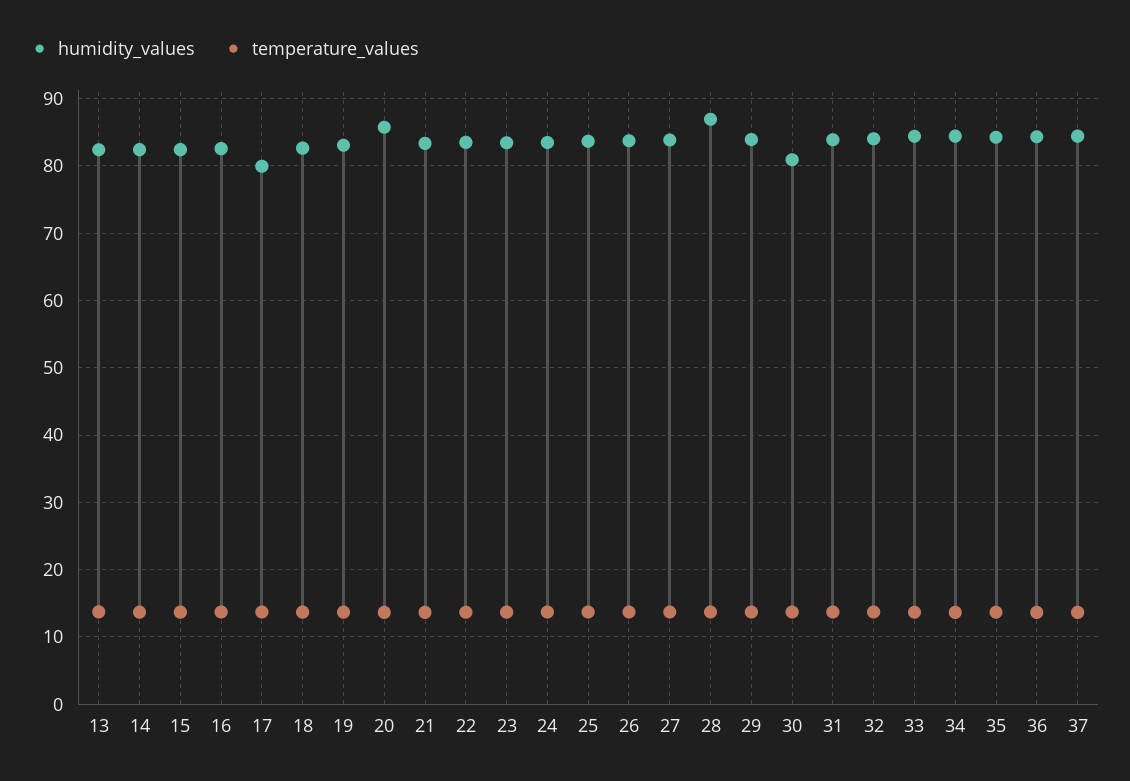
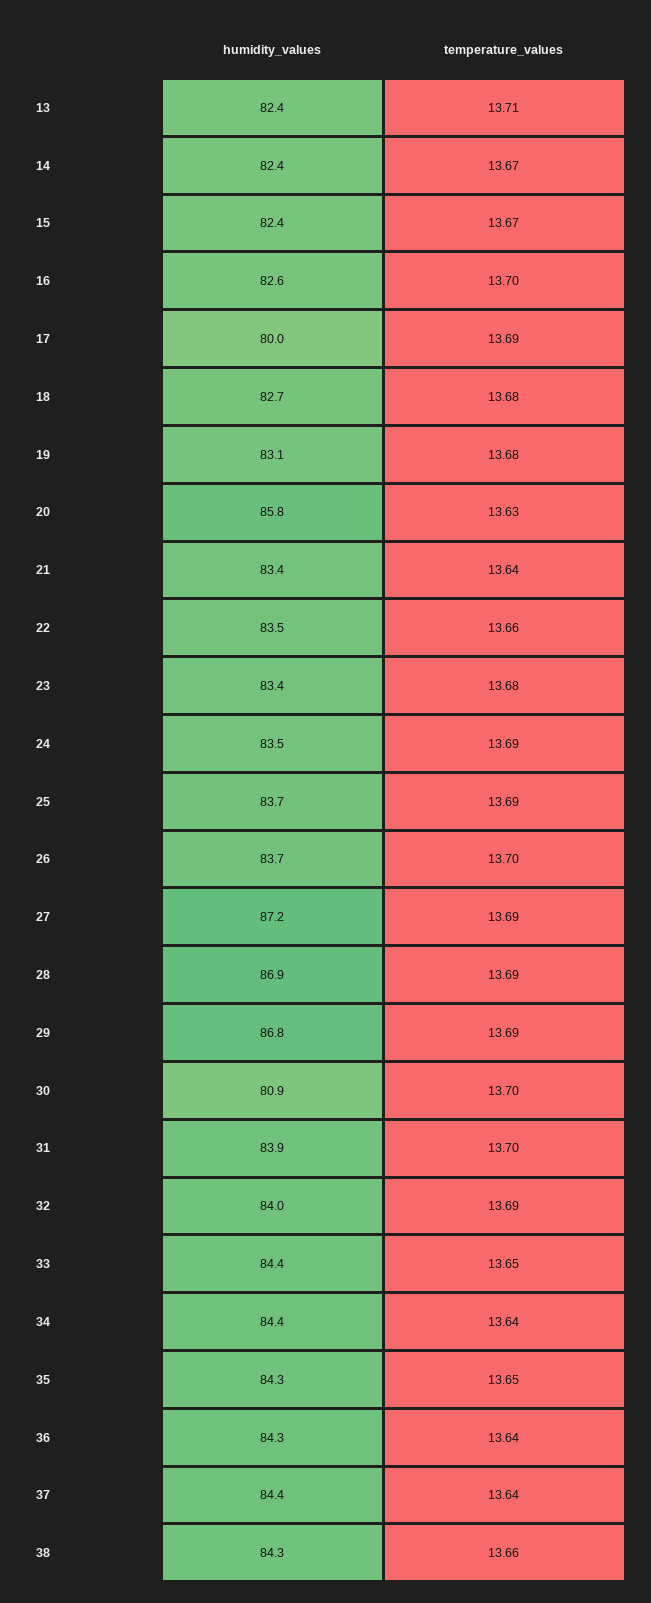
humidity_values, 27: 84 -> 87.2
humidity_values, 29: 84 -> 86.8
humidity_values, 38: none -> 84.3
temperature_values, 38: none -> 13.66

